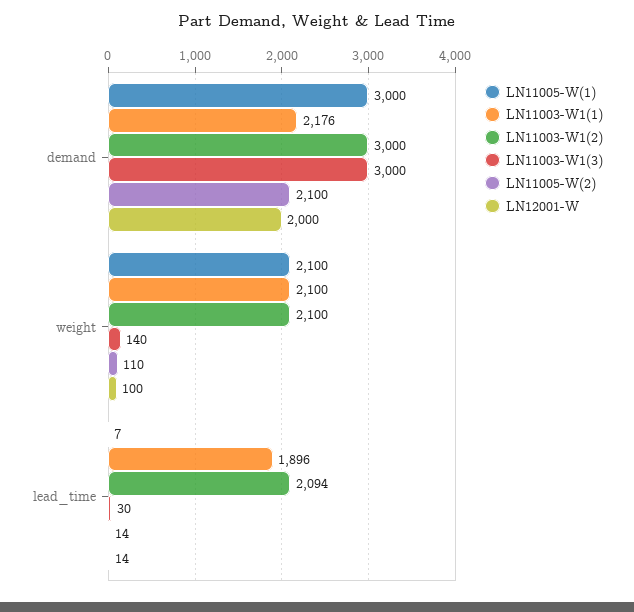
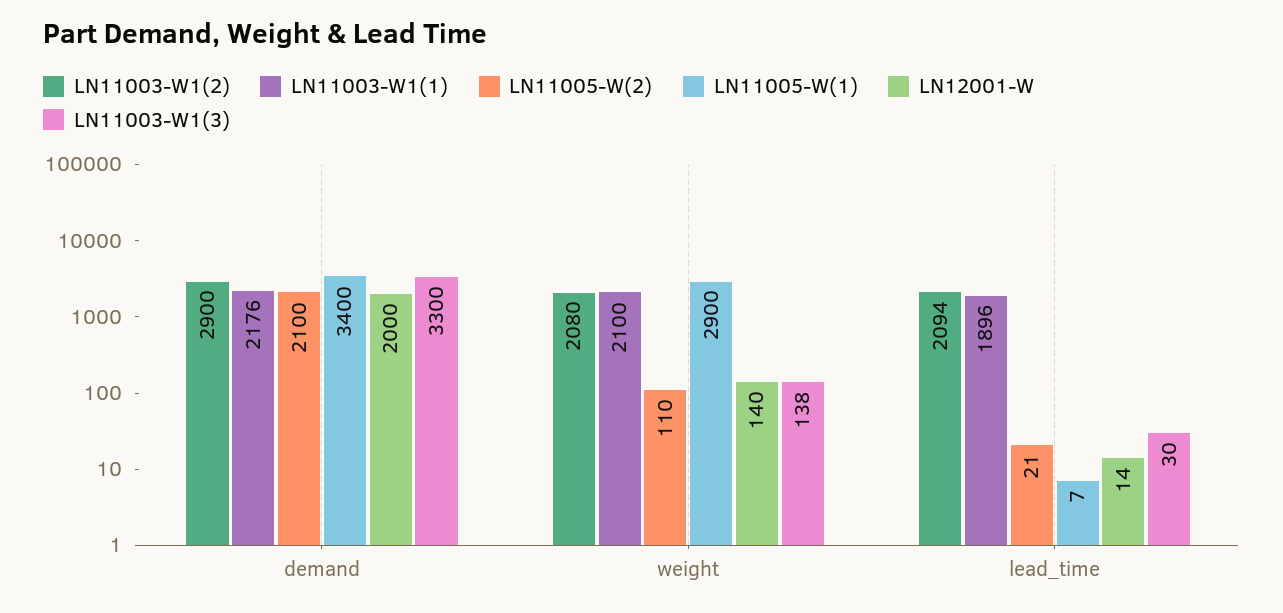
LN11005-W(1), demand: 3000 -> 3400
LN11003-W1(2), demand: 3000 -> 2900
LN11003-W1(3), demand: 3000 -> 3300
LN11005-W(1), weight: 2100 -> 2900
LN11003-W1(2), weight: 2100 -> 2080
LN11003-W1(3), weight: 140 -> 138
LN12001-W, weight: 100 -> 140
LN11005-W(2), lead_time: 14 -> 21

